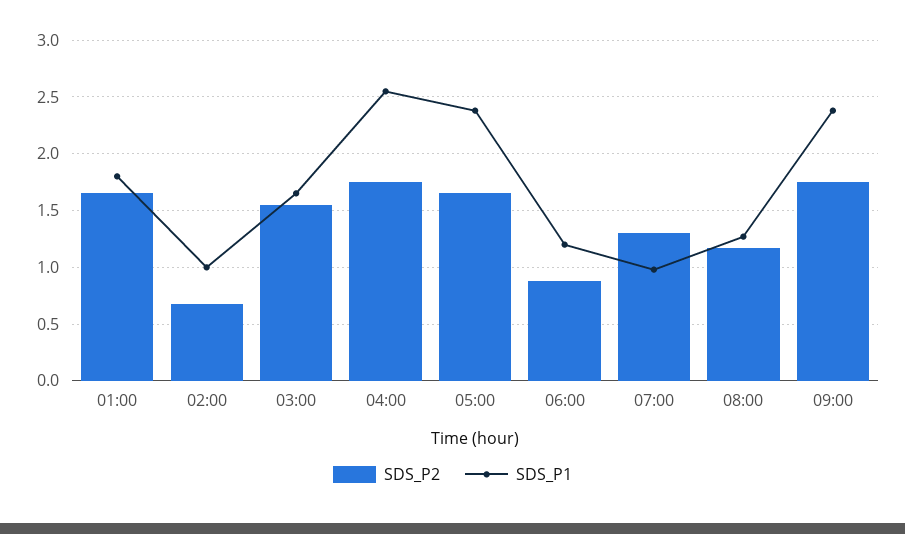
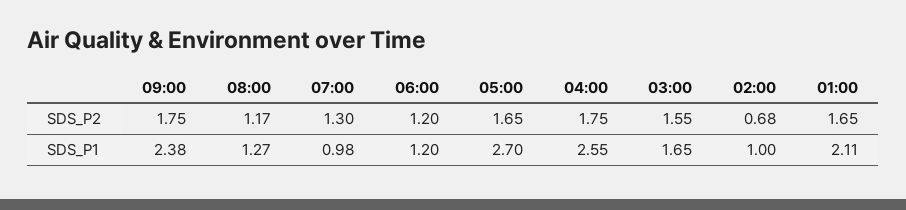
SDS_P1, 01:00: 1.8 -> 2.11
SDS_P1, 05:00: 2.4 -> 2.7
SDS_P2, 06:00: 0.9 -> 1.2

